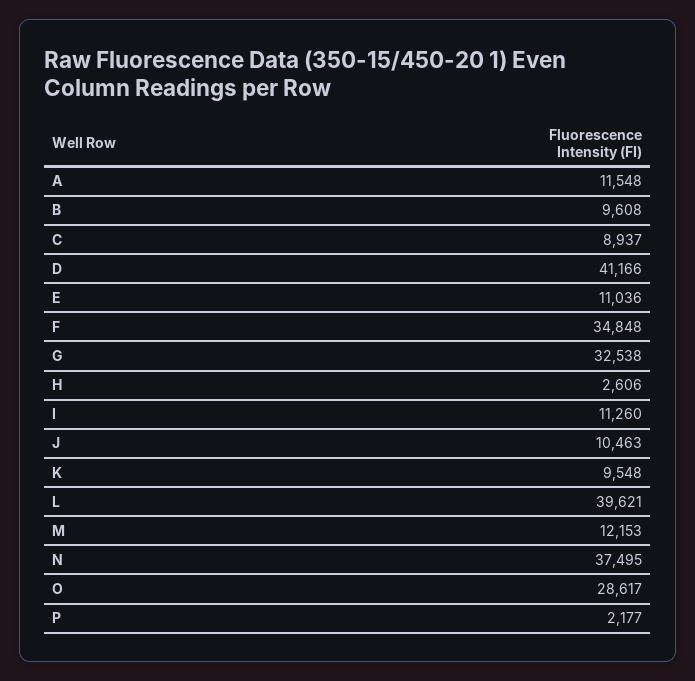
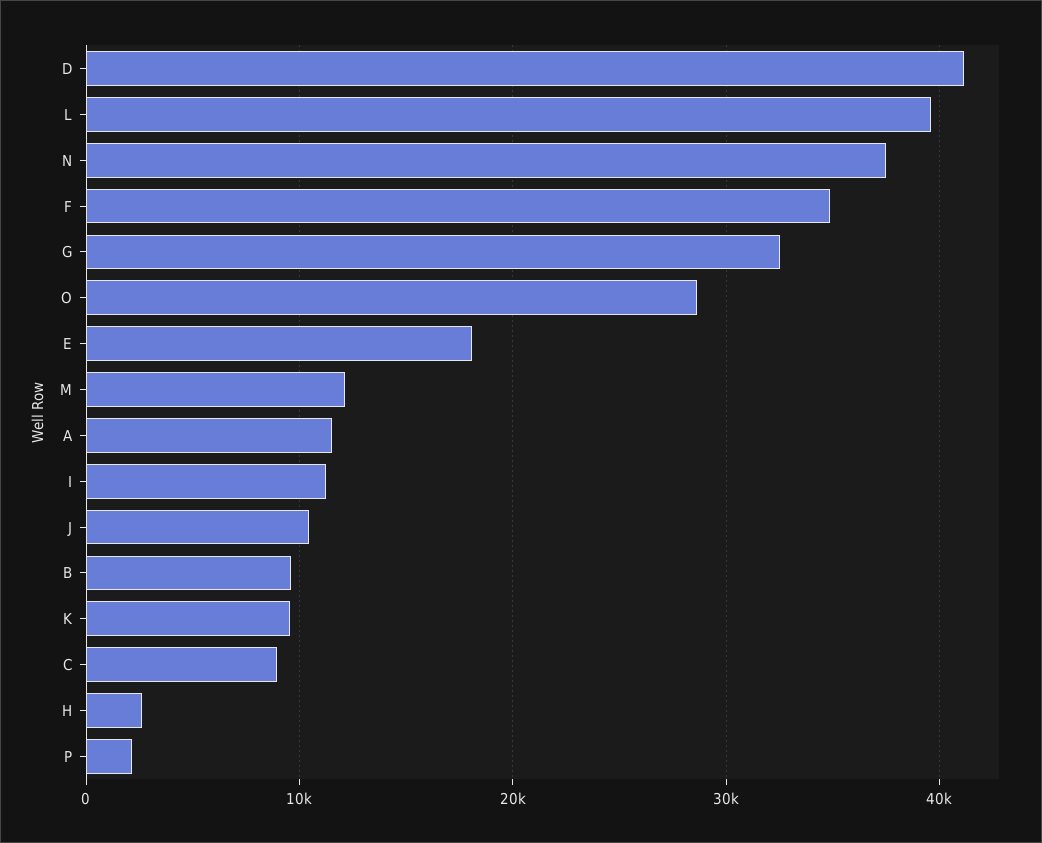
E: 11036 -> 18000

